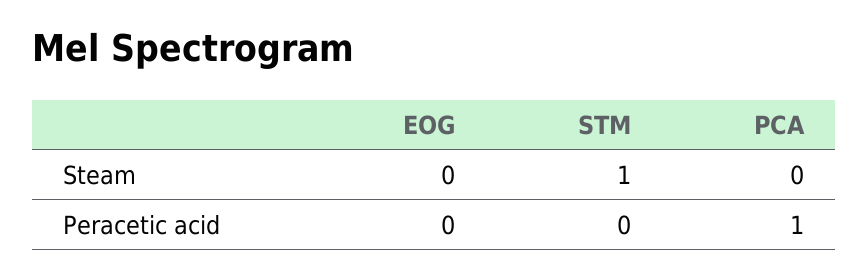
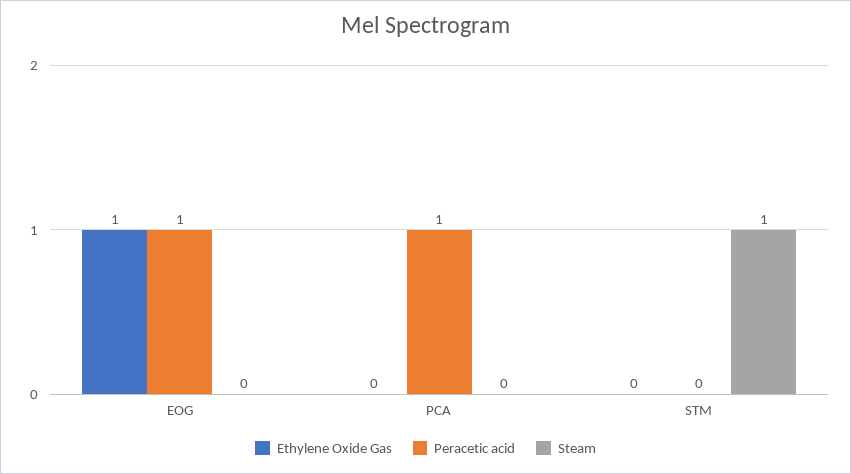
Peracetic acid, EOG: 0 -> 1
Ethylene Oxide Gas, EOG: none -> 1
Ethylene Oxide Gas, PCA: none -> 0
Ethylene Oxide Gas, STM: none -> 0

